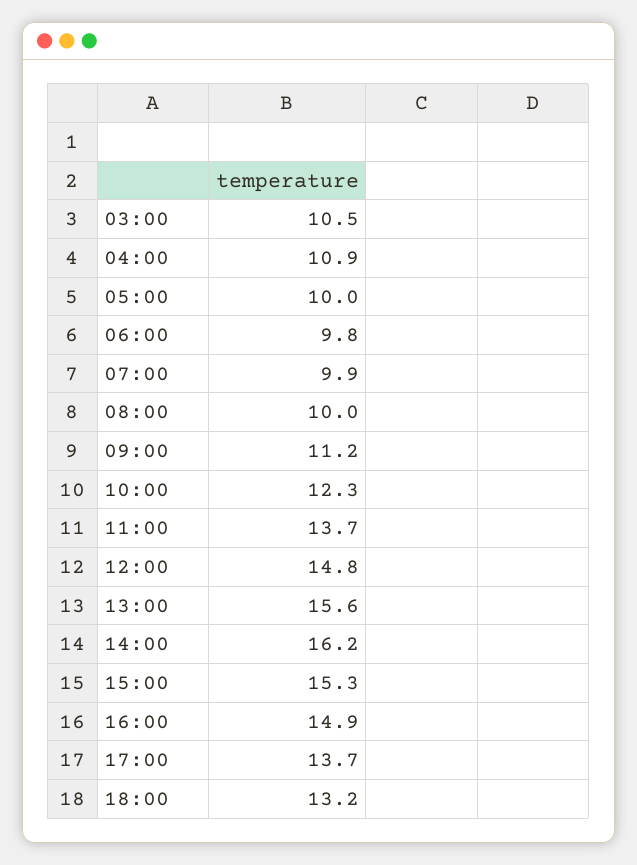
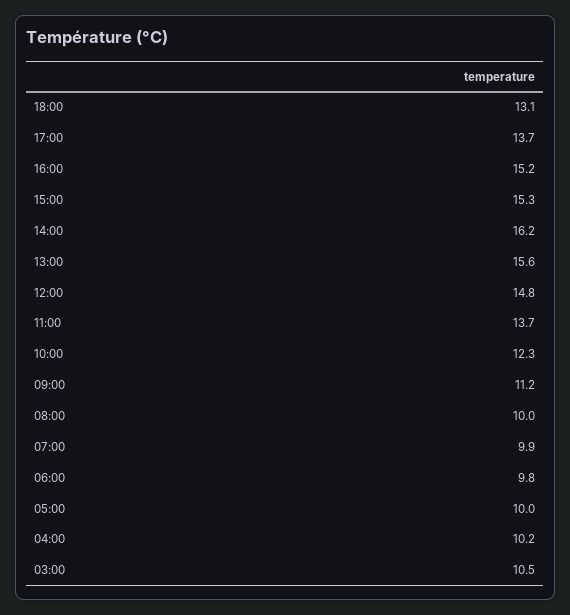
04:00: 10.9 -> 10.2
16:00: 14.9 -> 15.2
18:00: 13.2 -> 13.1

